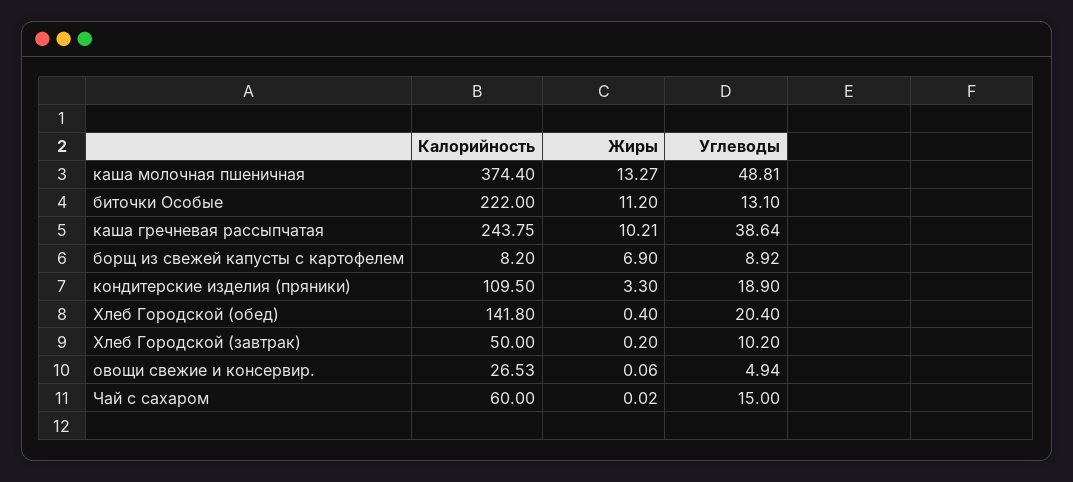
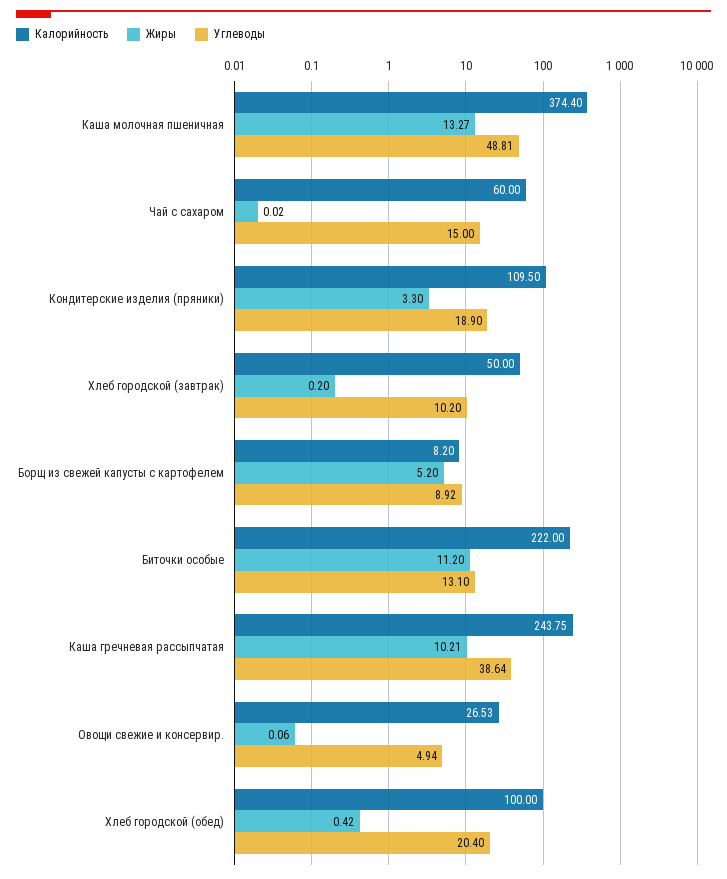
Жиры, борщ из свежей капусты с картофелем: 6.9 -> 5.2
Калорийность, Хлеб Городской (обед): 141.8 -> 100
Жиры, Хлеб Городской (обед): 0.4 -> 0.42

